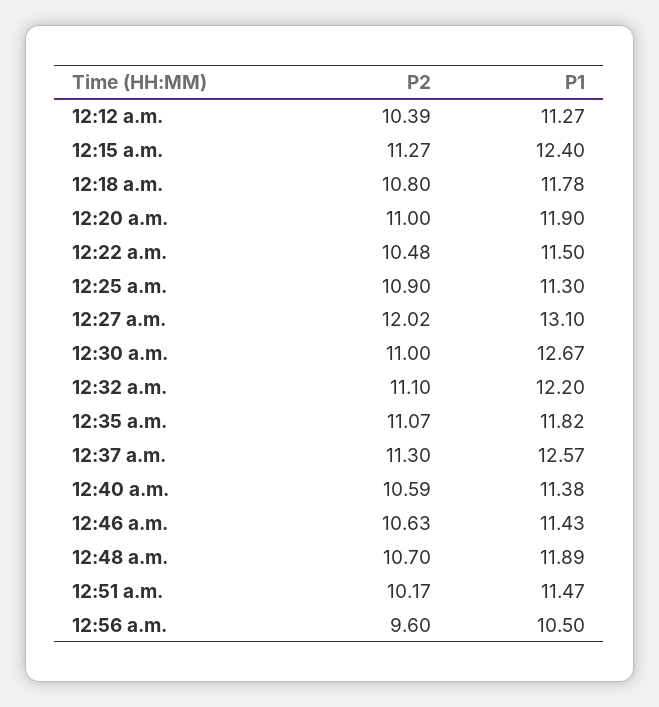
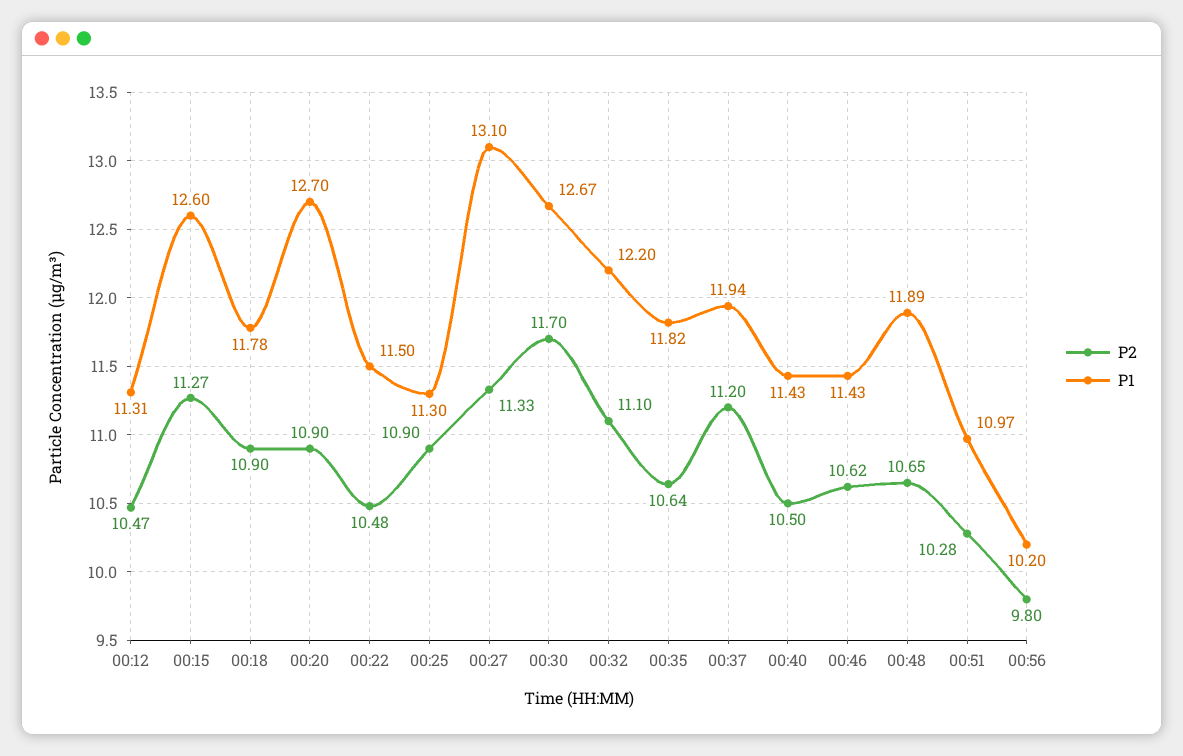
P2, 12:12 a.m.: 10.39 -> 10.47
P1, 12:12 a.m.: 11.27 -> 11.31
P1, 12:15 a.m.: 12.4 -> 12.6
P2, 12:18 a.m.: 10.8 -> 10.9
P2, 12:20 a.m.: 11 -> 10.9
P1, 12:20 a.m.: 11.9 -> 12.7
P2, 12:27 a.m.: 12.02 -> 11.33
P2, 12:30 a.m.: 11 -> 11.7
P2, 12:35 a.m.: 11.07 -> 10.64
P2, 12:37 a.m.: 11.3 -> 11.2
P1, 12:37 a.m.: 12.57 -> 11.94
P2, 12:40 a.m.: 10.59 -> 10.5
P1, 12:40 a.m.: 11.38 -> 11.43
P2, 12:46 a.m.: 10.63 -> 10.62
P2, 12:48 a.m.: 10.7 -> 10.65
P2, 12:51 a.m.: 10.17 -> 10.28
P1, 12:51 a.m.: 11.47 -> 10.97
P2, 12:56 a.m.: 9.6 -> 9.8
P1, 12:56 a.m.: 10.5 -> 10.2

